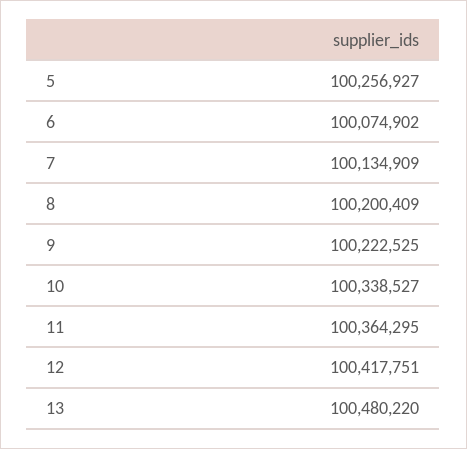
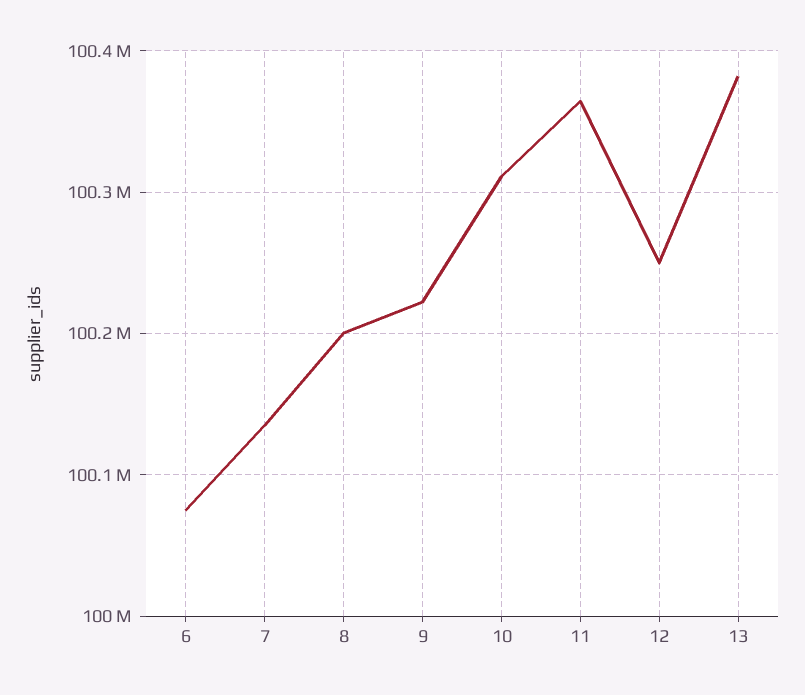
5: 100256927 -> none
10: 100338527 -> 100310000
12: 100417751 -> 100250000
13: 100480220 -> 100380000

